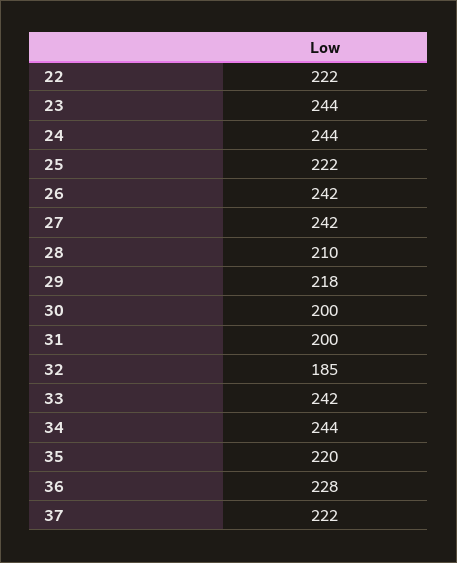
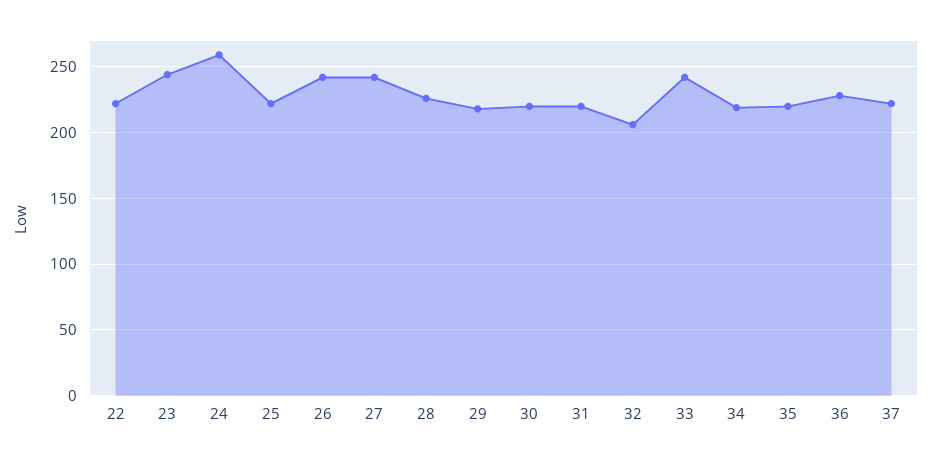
24: 244 -> 260
28: 210 -> 225
30: 200 -> 220
31: 200 -> 220
32: 185 -> 205
34: 244 -> 220

